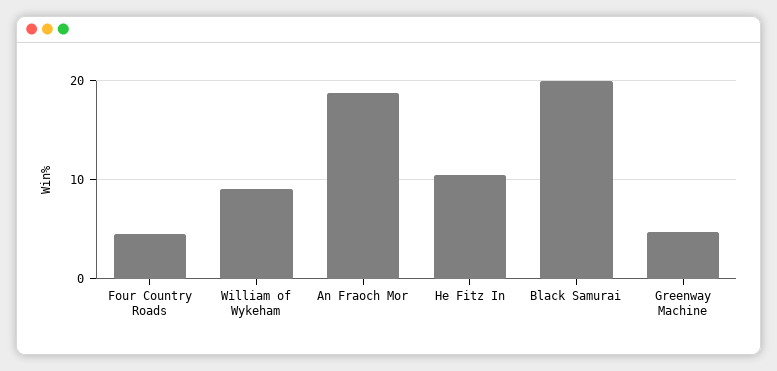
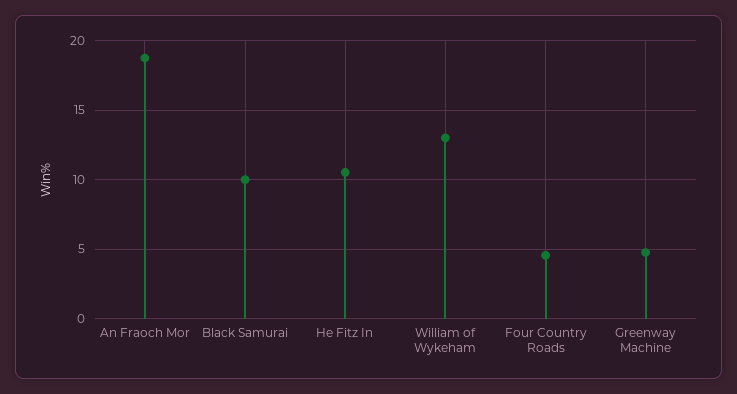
William of Wykeham: 9 -> 13
Black Samurai: 20 -> 10

